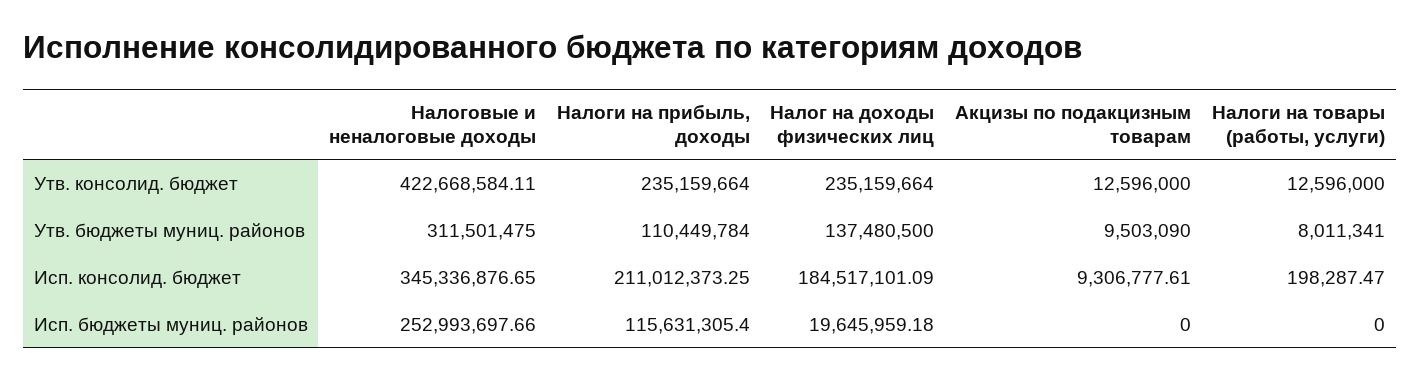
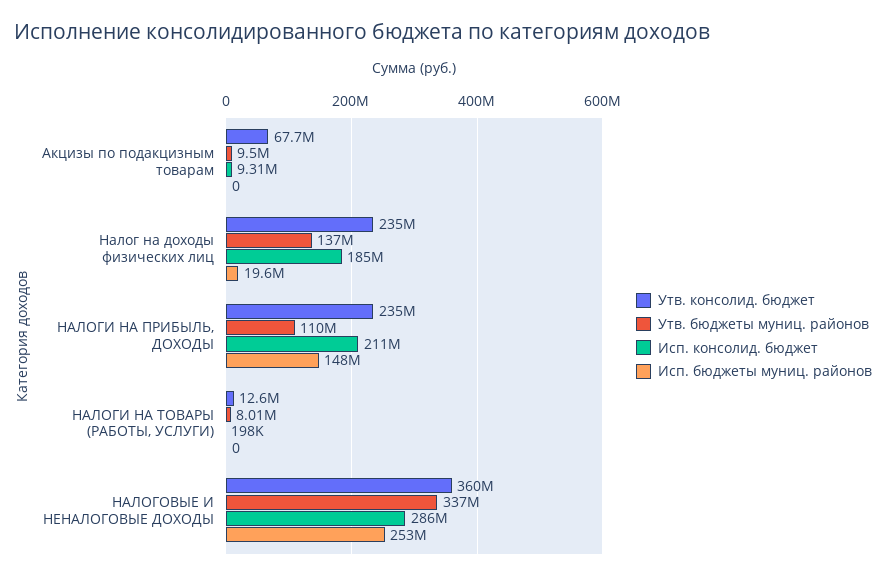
Утв. консолид. бюджет, Налоговые и неналоговые доходы: 422668584.11 -> 360000000
Утв. консолид. бюджет, Акцизы по подакцизным товарам: 12596000 -> 67700000
Утв. бюджеты муниц. районов, Налоговые и неналоговые доходы: 311501475 -> 337000000
Исп. консолид. бюджет, Налоговые и неналоговые доходы: 345336876.65 -> 286000000
Исп. бюджеты муниц. районов, Налоги на прибыль, доходы: 115631305.4 -> 148000000

